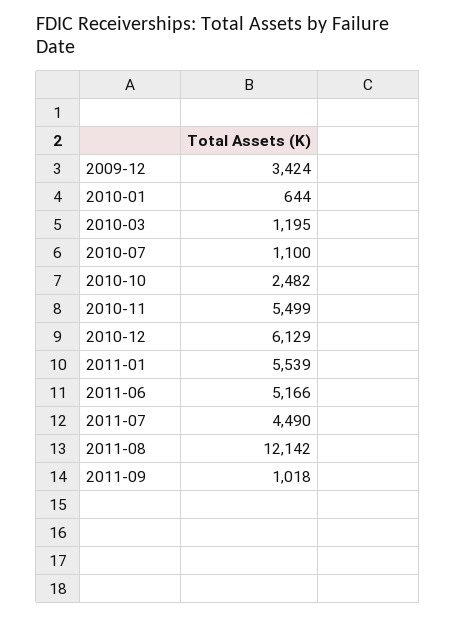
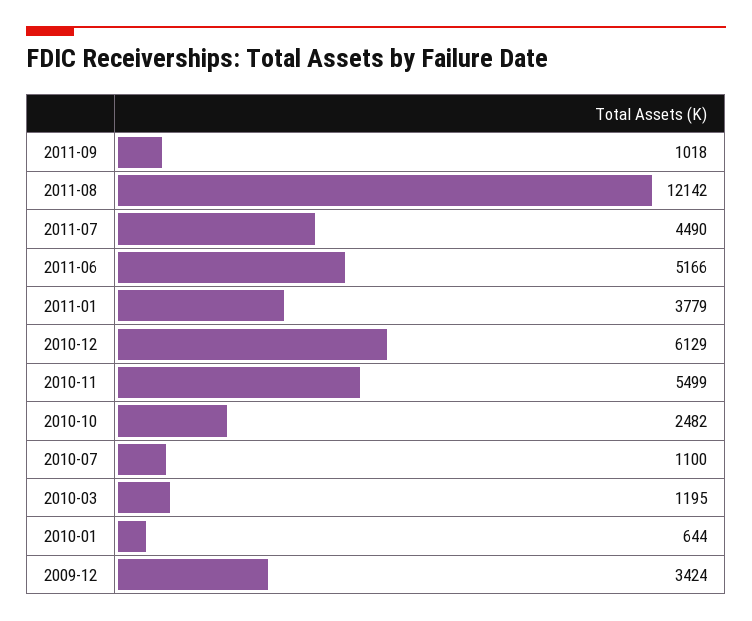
2011-01: 5539 -> 3779

